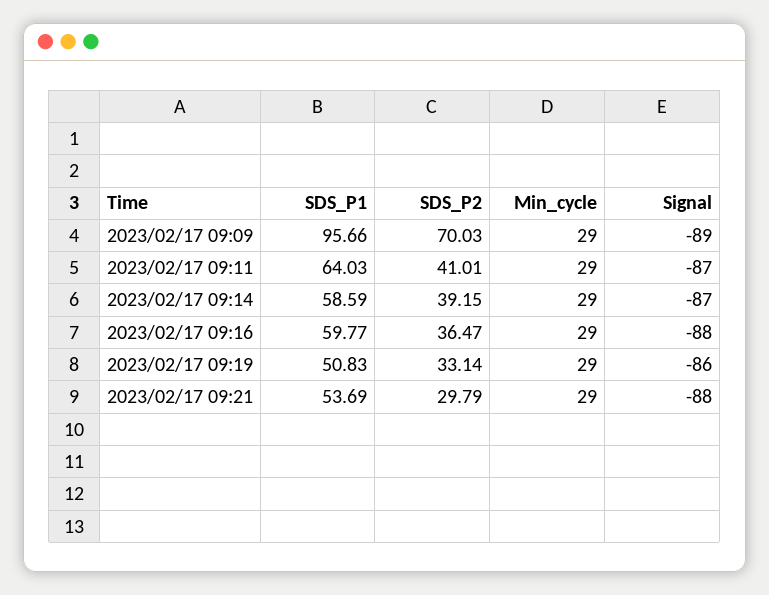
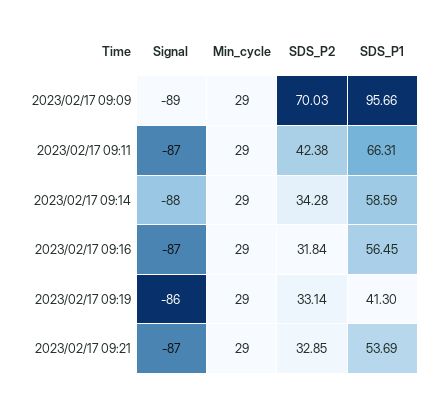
SDS_P1, 2023/02/17 09:11: 64.03 -> 66.31
SDS_P2, 2023/02/17 09:11: 41.01 -> 42.38
SDS_P2, 2023/02/17 09:14: 39.15 -> 34.28
Signal, 2023/02/17 09:14: -87 -> -88
SDS_P1, 2023/02/17 09:16: 59.77 -> 56.45
SDS_P2, 2023/02/17 09:16: 36.47 -> 31.84
Signal, 2023/02/17 09:16: -88 -> -87
SDS_P1, 2023/02/17 09:19: 50.83 -> 41.3
SDS_P2, 2023/02/17 09:21: 29.79 -> 32.85
Signal, 2023/02/17 09:21: -88 -> -87

